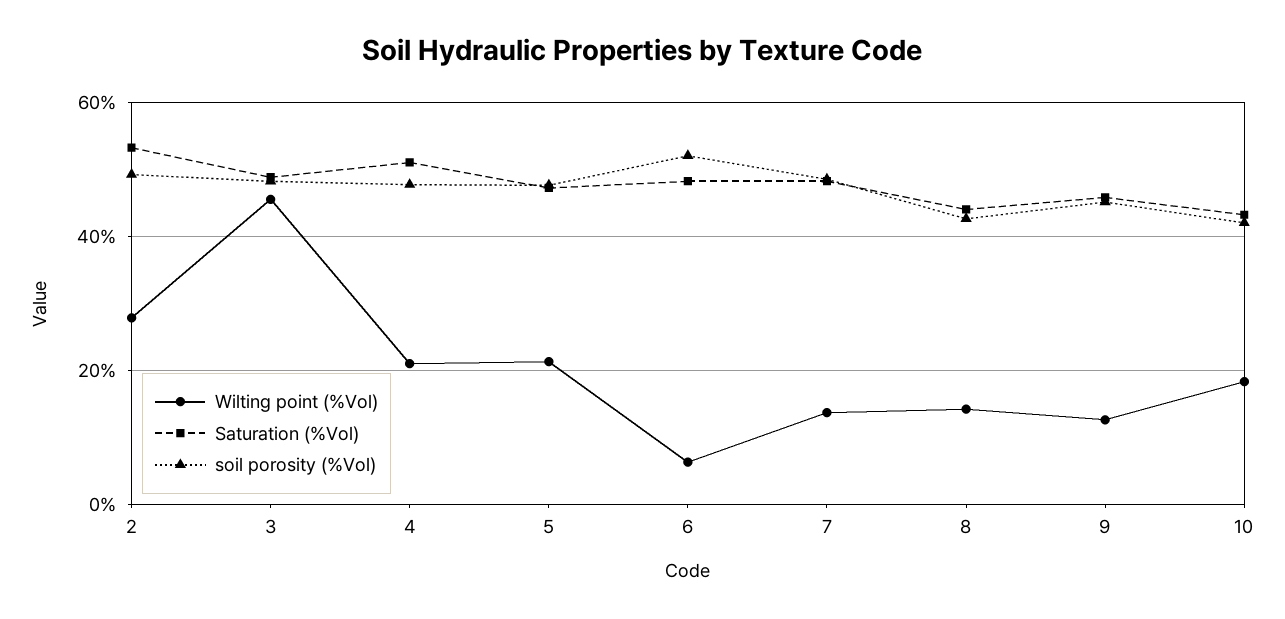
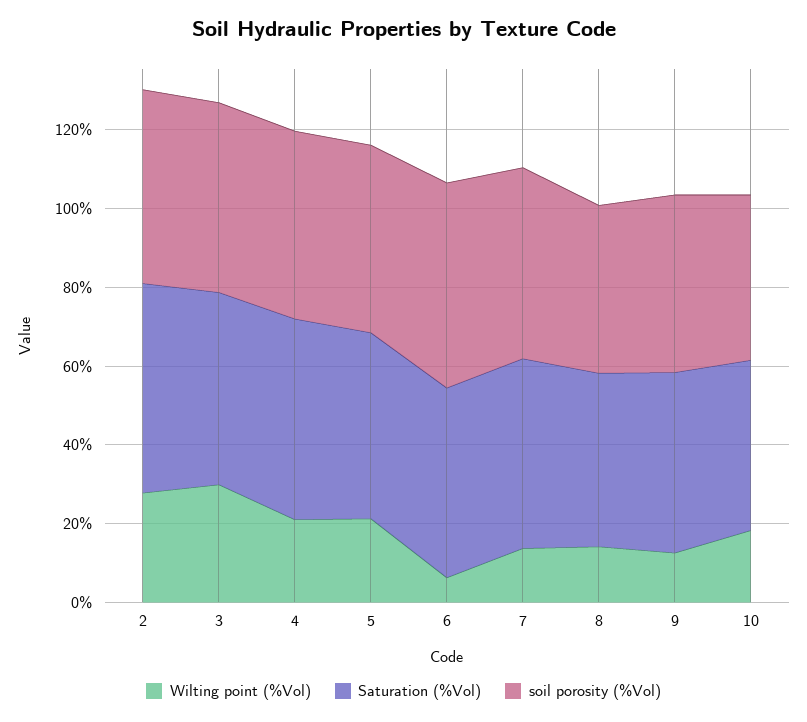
Wilting point (%Vol), 3: 46 -> 30

